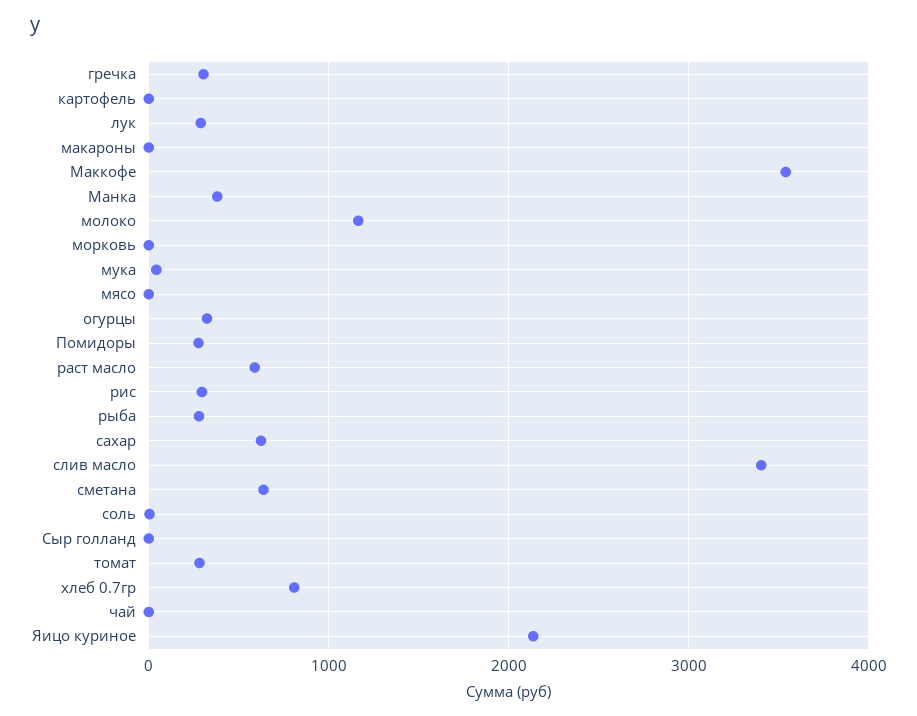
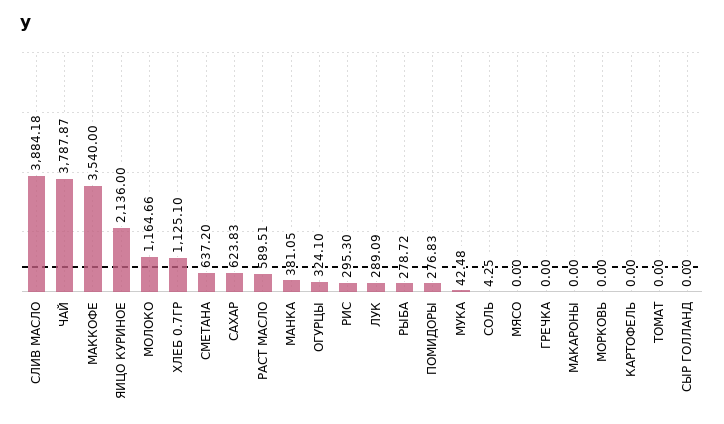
гречка: 300 -> 0
слив масло: 3400 -> 3884.18
томат: 300 -> 0
хлеб 0.7гр: 800 -> 1125.1
чай: 0 -> 3787.87

